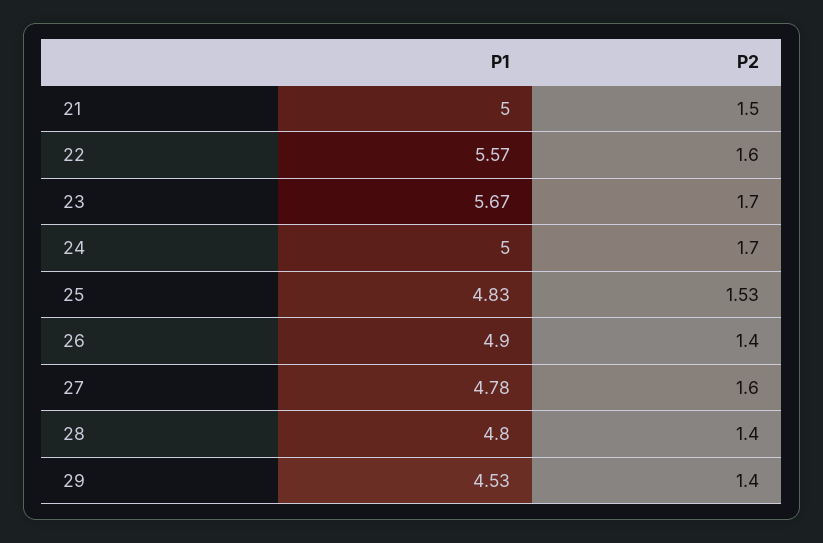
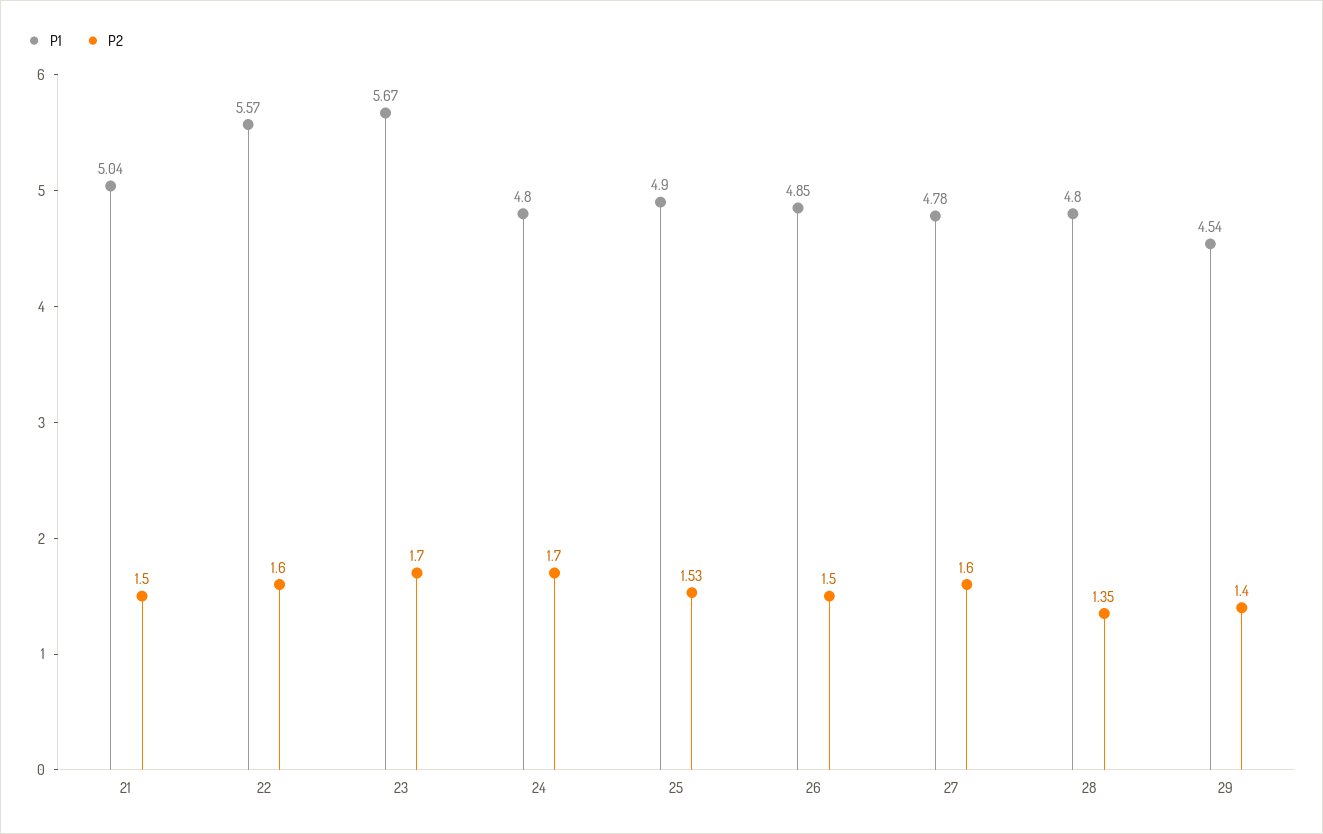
P1, 21: 5 -> 5.04
P1, 24: 5 -> 4.8
P1, 25: 4.83 -> 4.9
P1, 26: 4.9 -> 4.85
P2, 26: 1.4 -> 1.5
P2, 28: 1.4 -> 1.35
P1, 29: 4.53 -> 4.54

